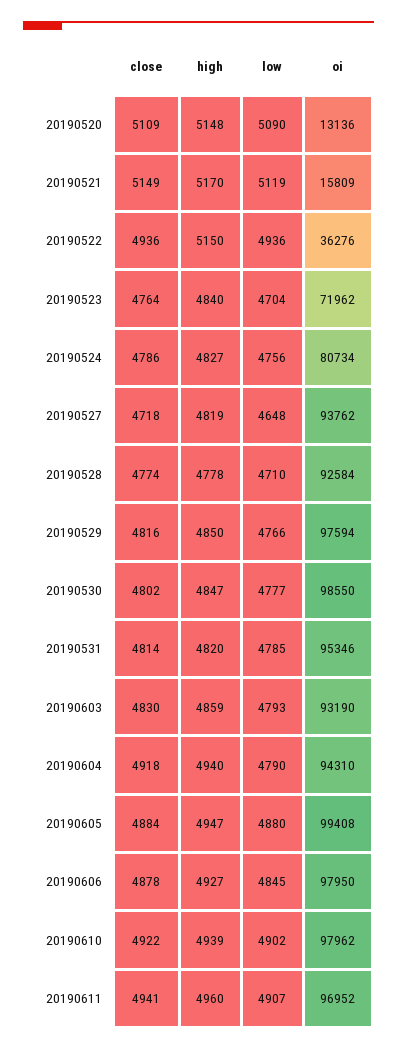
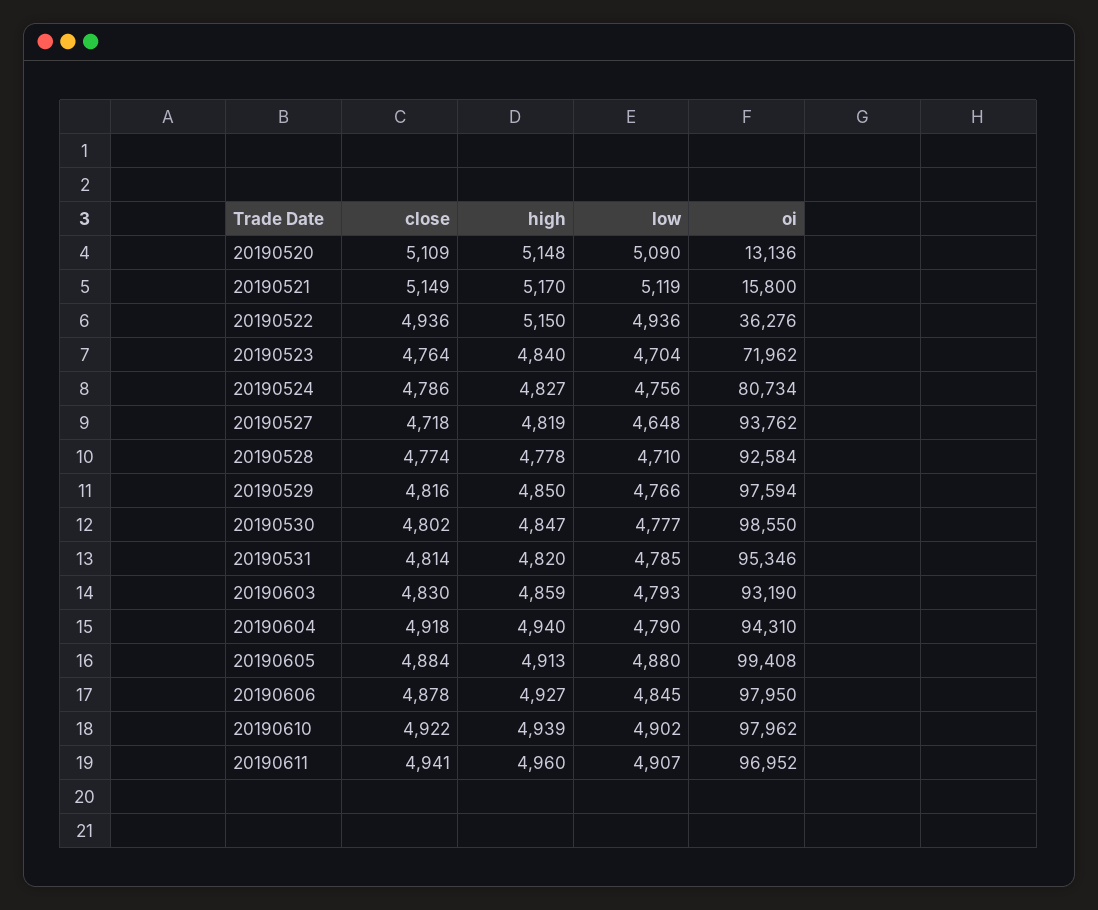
oi, 20190521: 15809 -> 15800
high, 20190605: 4947 -> 4913

